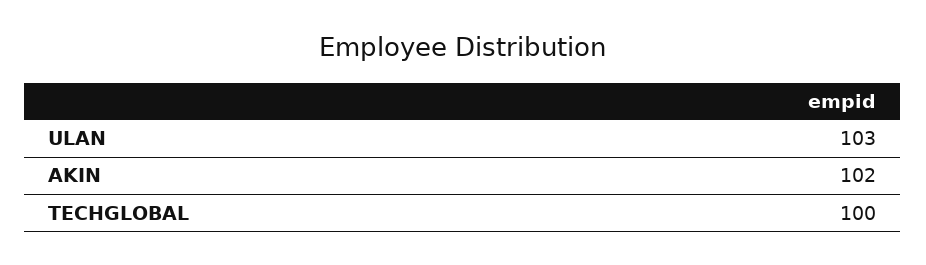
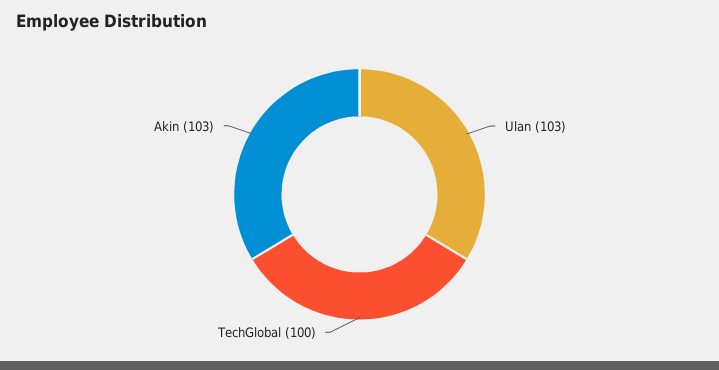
AKIN: 102 -> 103

